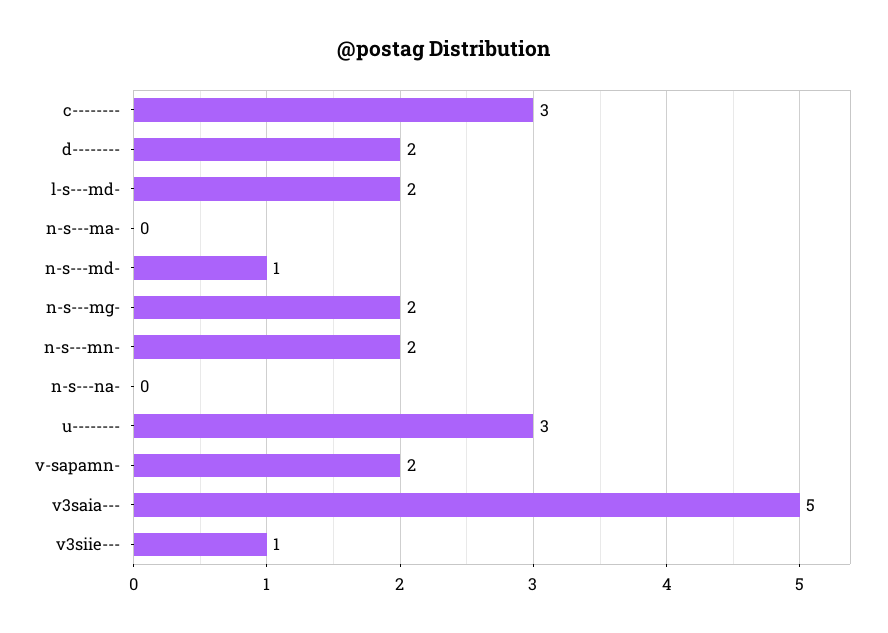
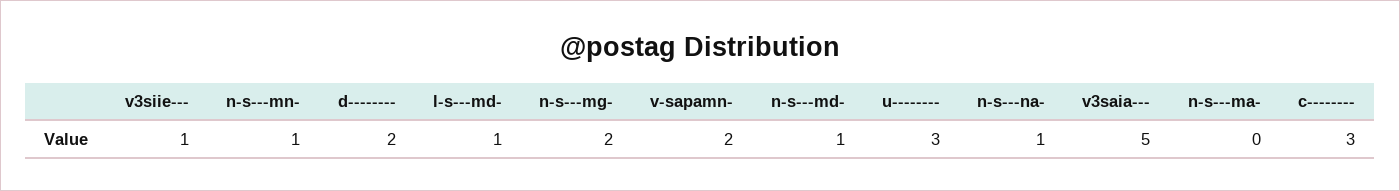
l-s---md-: 2 -> 1
n-s---mn-: 2 -> 1
n-s---na-: 0 -> 1

